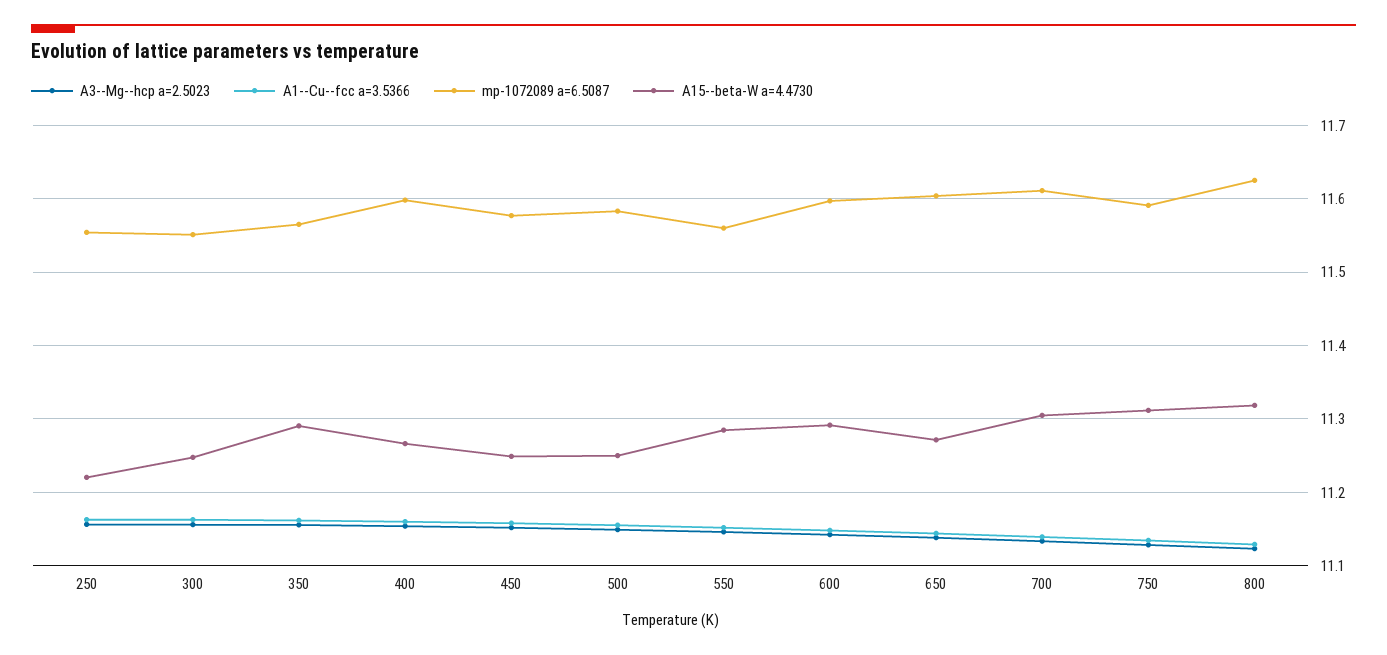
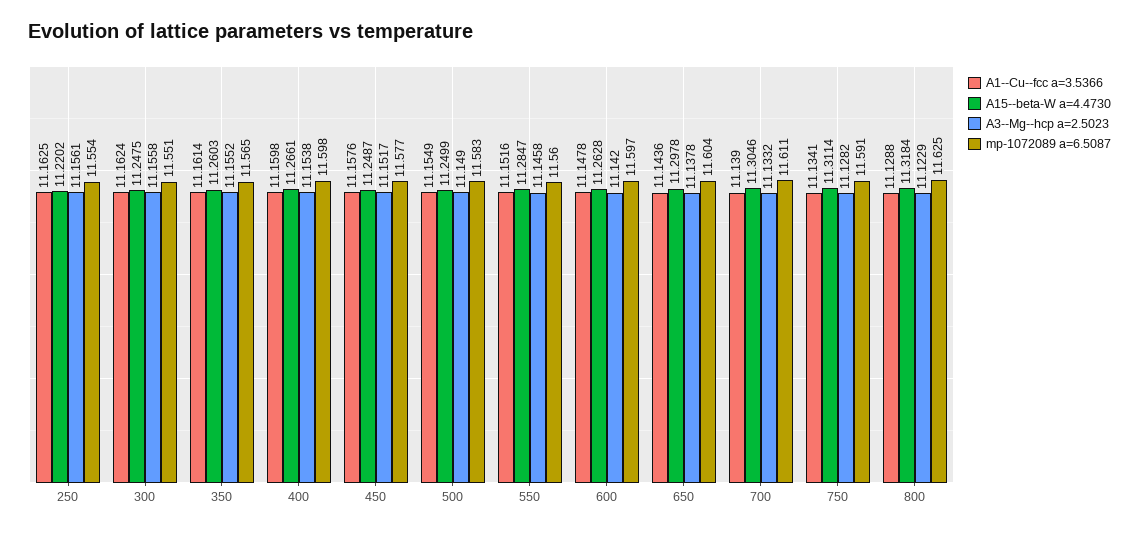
A15--beta-W a=4.4730, 350: 11.29 -> 11.2603
A15--beta-W a=4.4730, 600: 11.29 -> 11.2628
A15--beta-W a=4.4730, 650: 11.27 -> 11.2978

